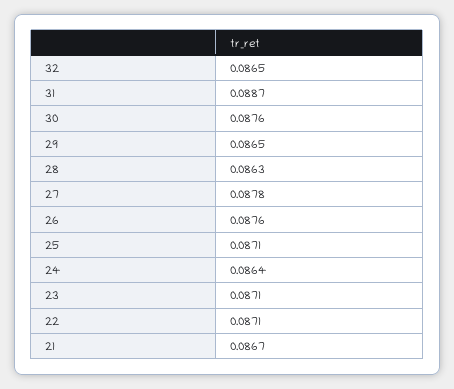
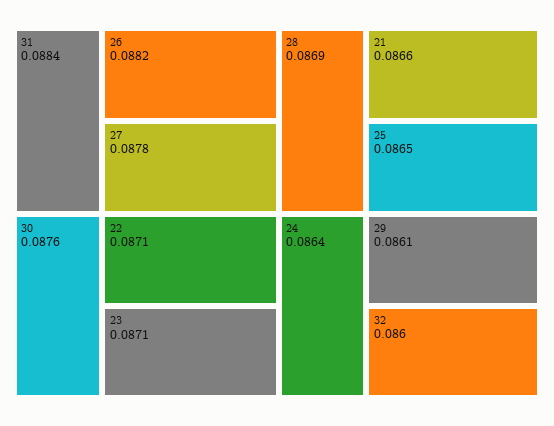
32: 0.0865 -> 0.086
31: 0.0887 -> 0.0884
29: 0.0865 -> 0.0861
28: 0.0863 -> 0.0869
26: 0.0876 -> 0.0882
25: 0.0871 -> 0.0865
21: 0.0867 -> 0.0866

